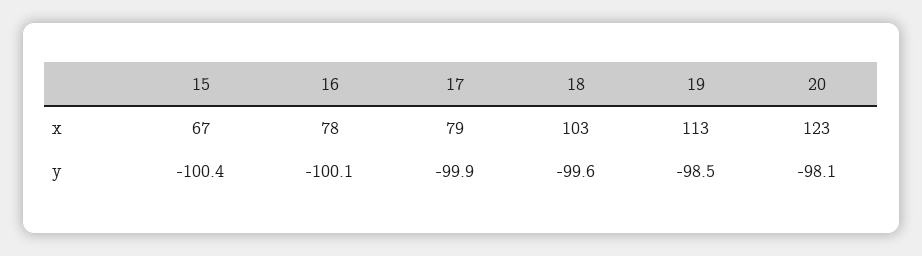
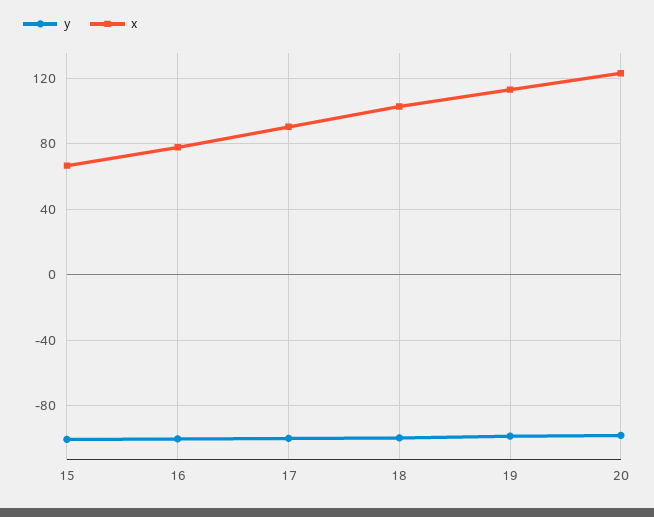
x, 17: 79 -> 90

